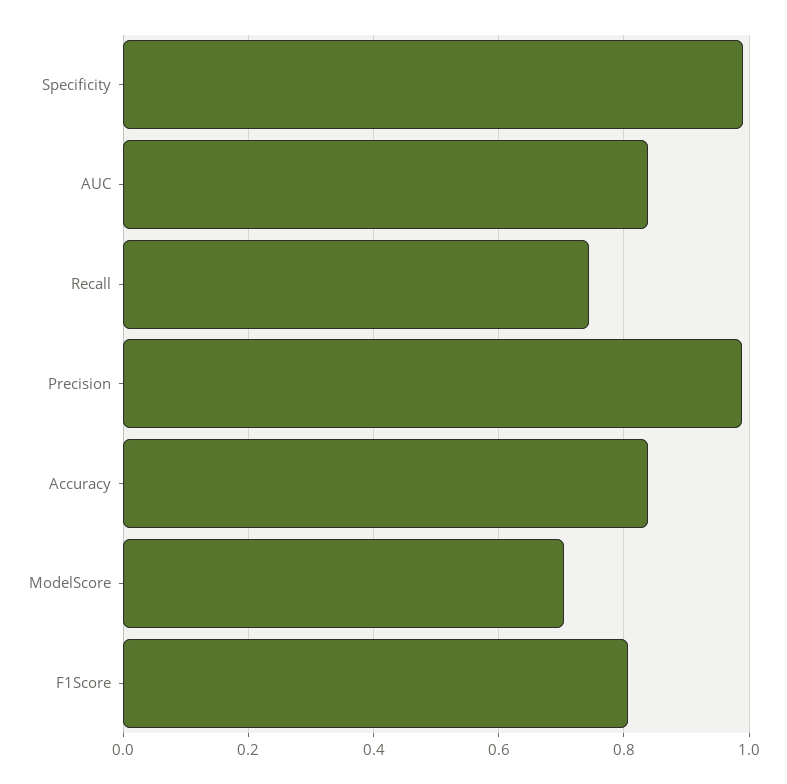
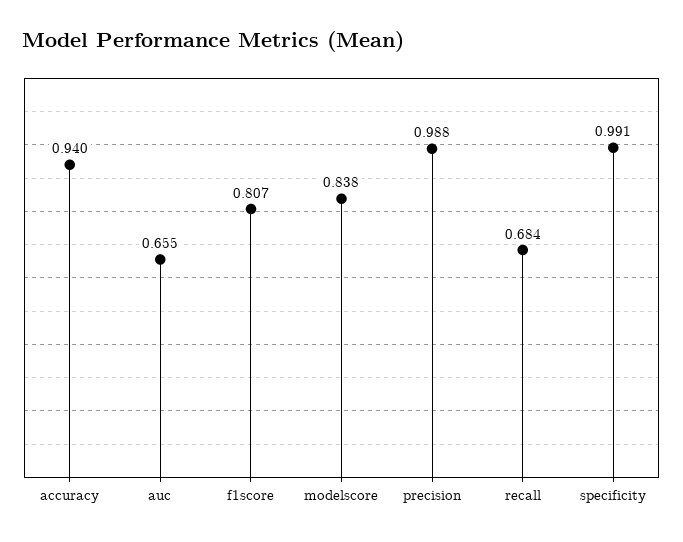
AUC: 0.84 -> 0.655
Recall: 0.74 -> 0.684
Accuracy: 0.84 -> 0.94
ModelScore: 0.7 -> 0.838

